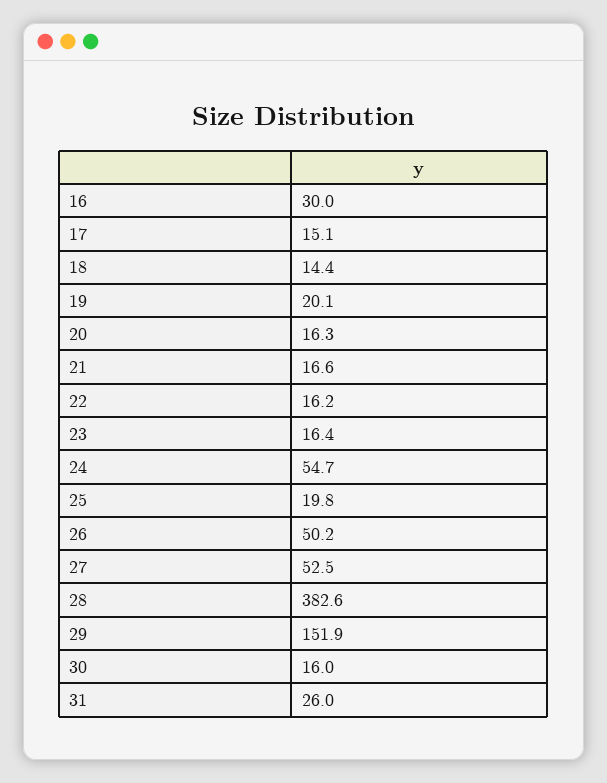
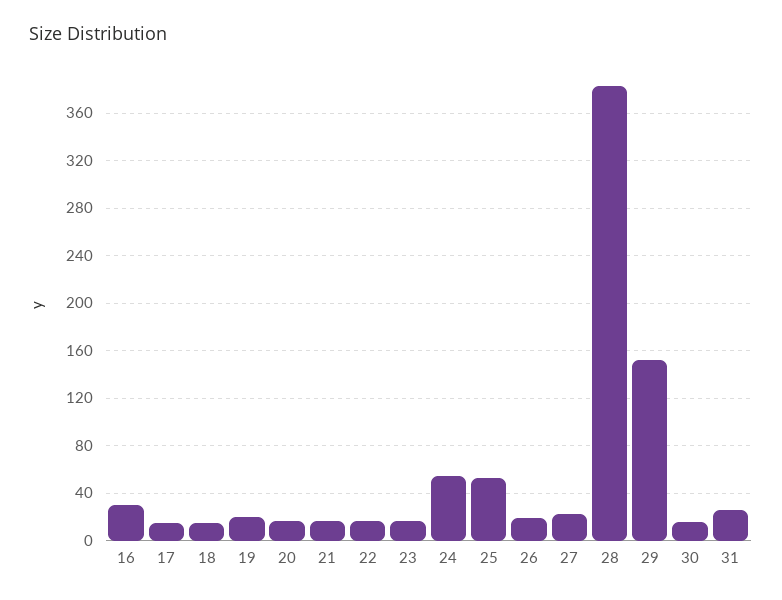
25: 19.8 -> 50
26: 50.2 -> 20
27: 52.5 -> 20

